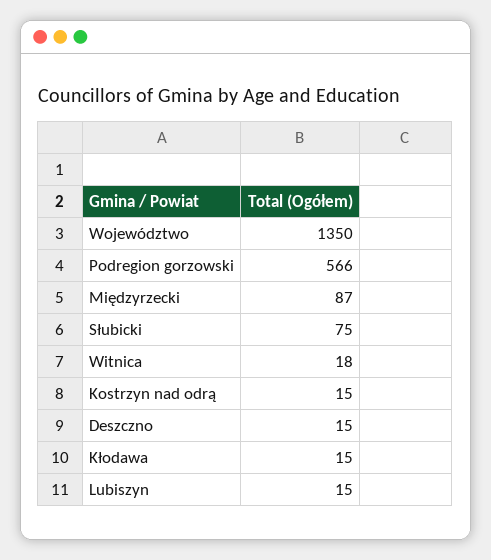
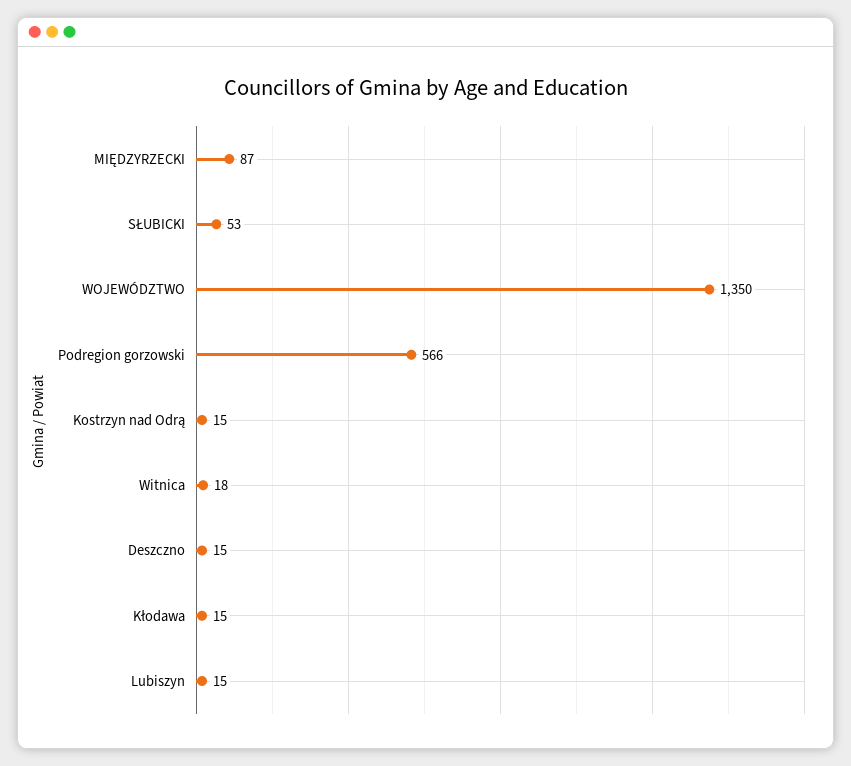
Słubicki: 75 -> 53

